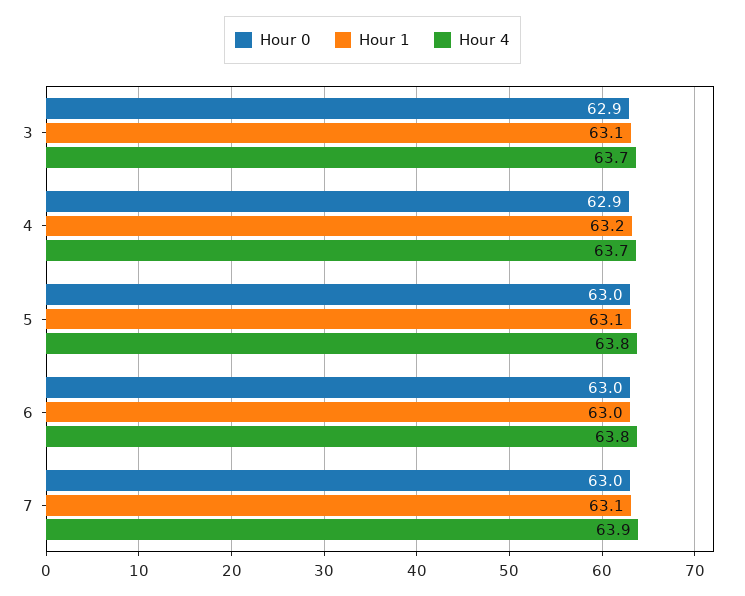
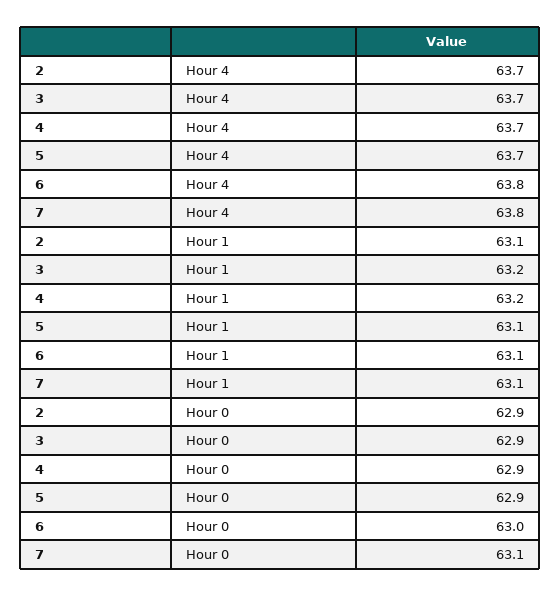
Hour 1, 3: 63.1 -> 63.2
Hour 0, 5: 63 -> 62.9
Hour 4, 5: 63.8 -> 63.7
Hour 1, 6: 63 -> 63.1
Hour 0, 7: 63 -> 63.1
Hour 4, 7: 63.9 -> 63.8
Hour 4, 2: none -> 63.7
Hour 1, 2: none -> 63.1
Hour 0, 2: none -> 62.9

